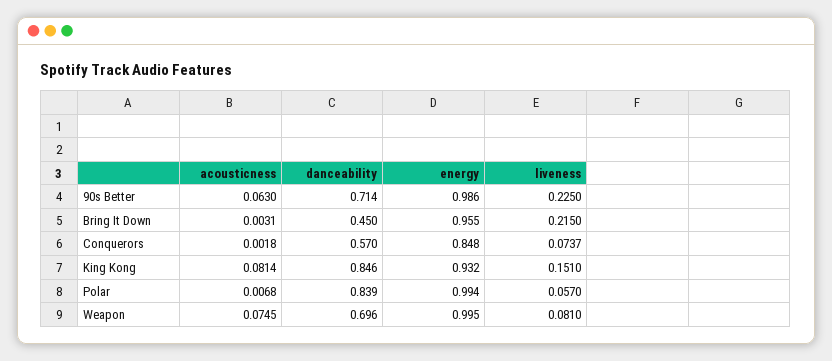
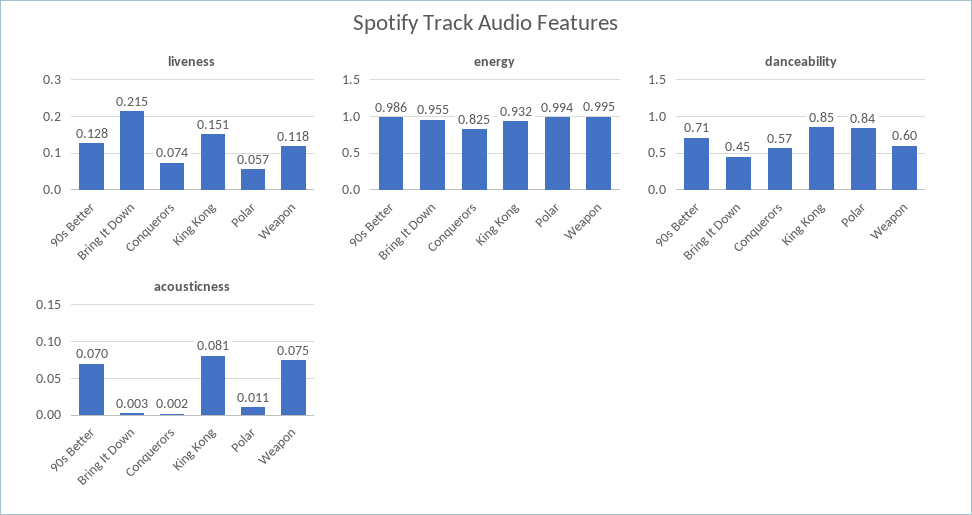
acousticness, 90s Better: 0.063 -> 0.07
liveness, 90s Better: 0.225 -> 0.128
energy, Conquerors: 0.848 -> 0.825
acousticness, Polar: 0.0068 -> 0.011
danceability, Weapon: 0.696 -> 0.6
liveness, Weapon: 0.081 -> 0.118

